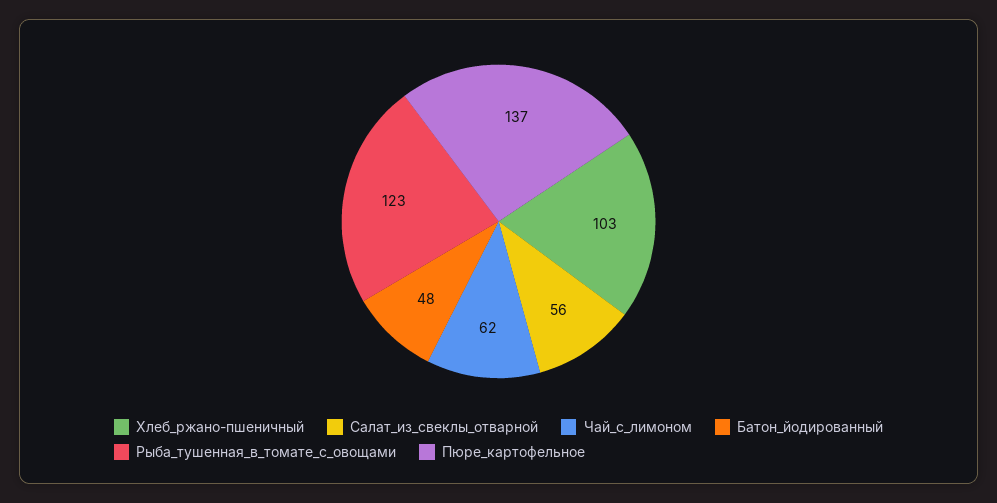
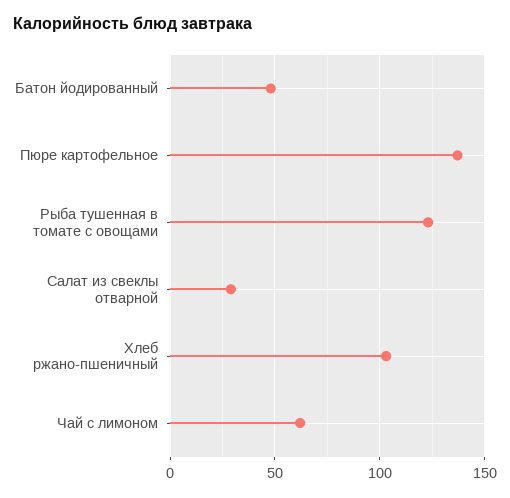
Салат_из_свеклы_отварной: 56 -> 30

